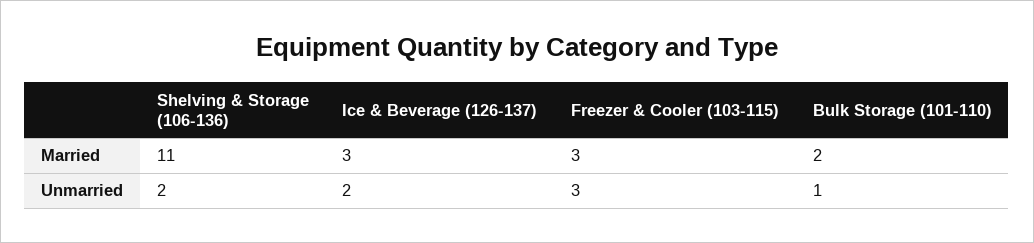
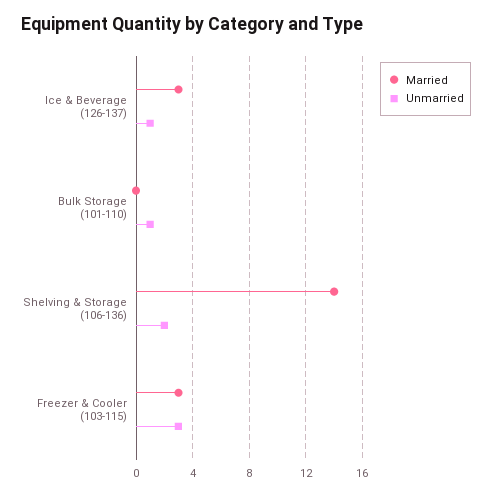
Married, Shelving & Storage (106-136): 11 -> 14
Married, Bulk Storage (101-110): 2 -> 0
Unmarried, Ice & Beverage (126-137): 2 -> 1

